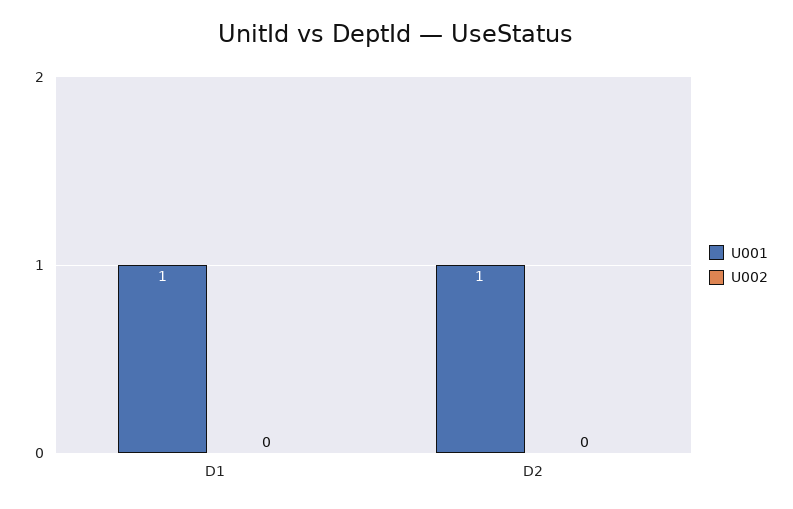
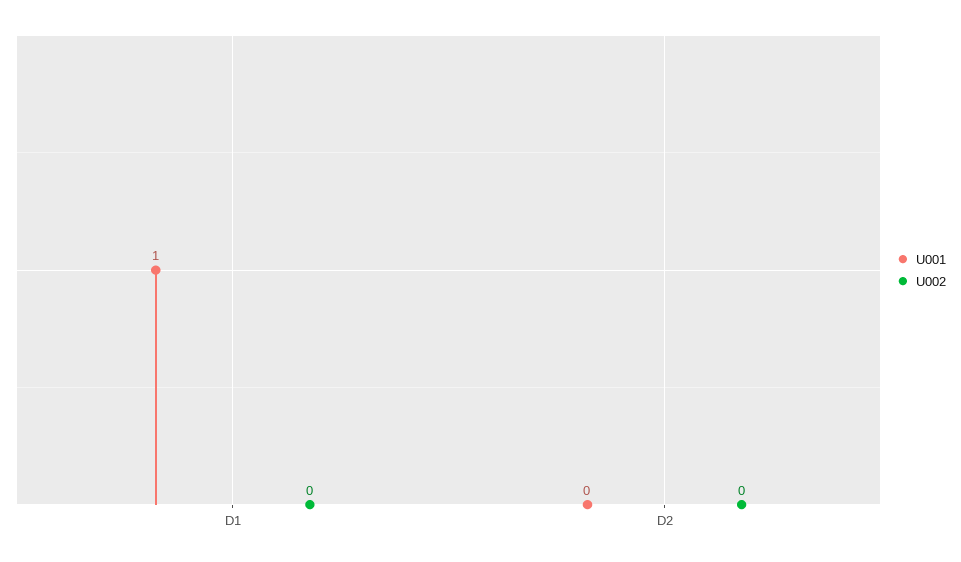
U001, D2: 1 -> 0

